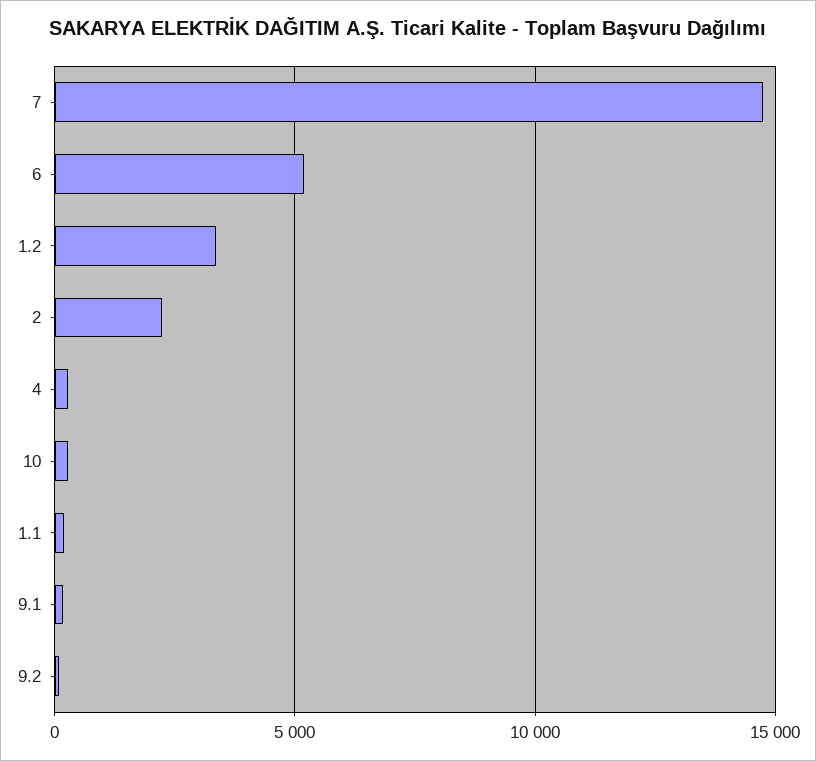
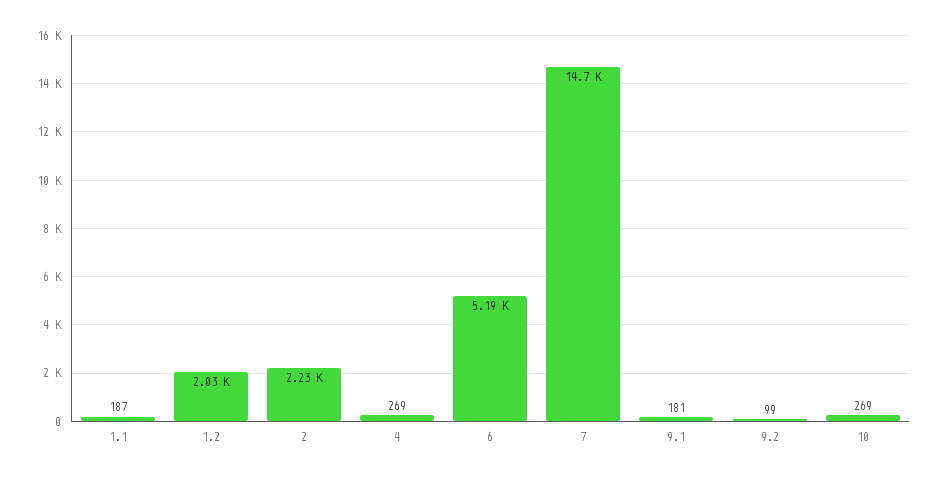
1.2: 3500 -> 2030

